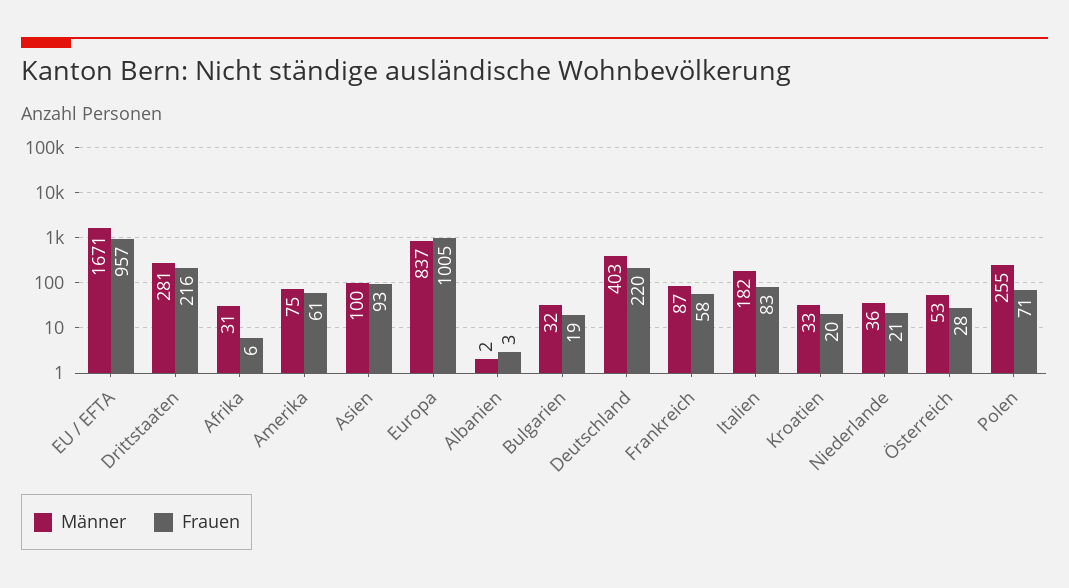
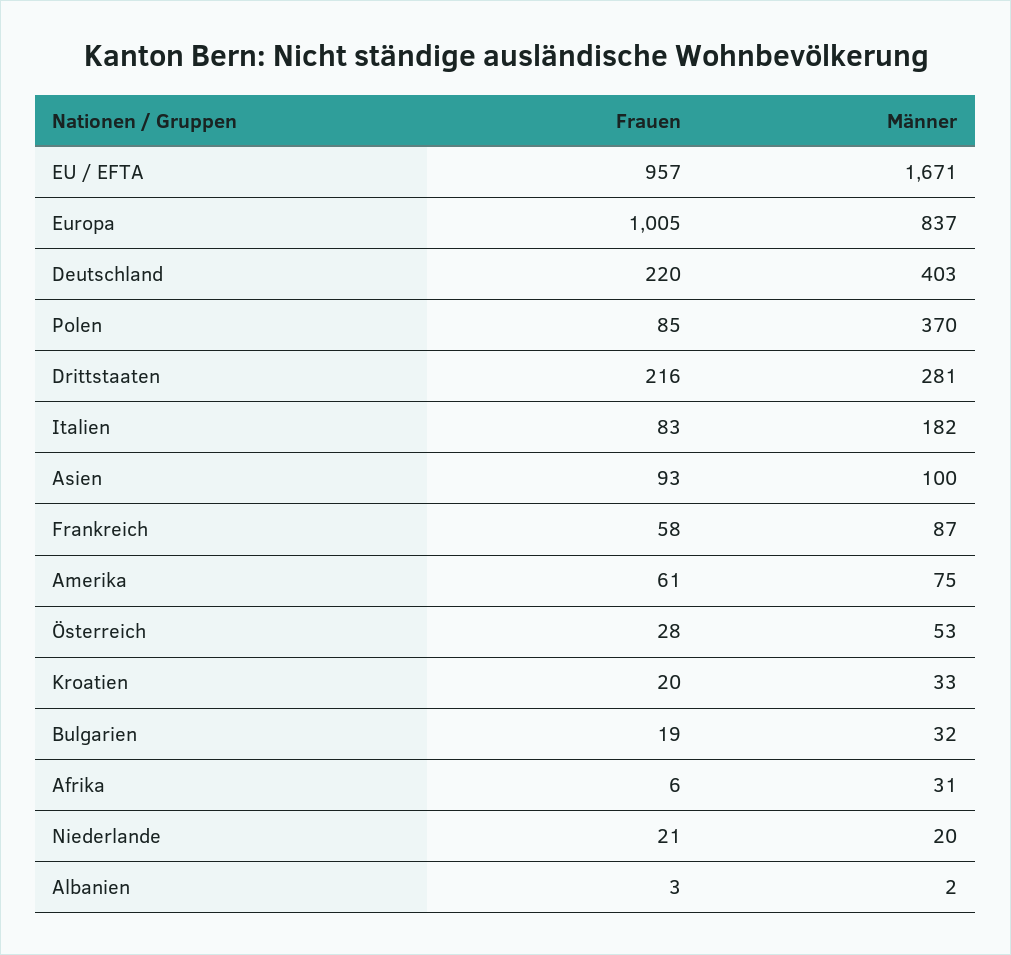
Männer, Niederlande: 36 -> 20
Männer, Polen: 255 -> 370
Frauen, Polen: 71 -> 85

